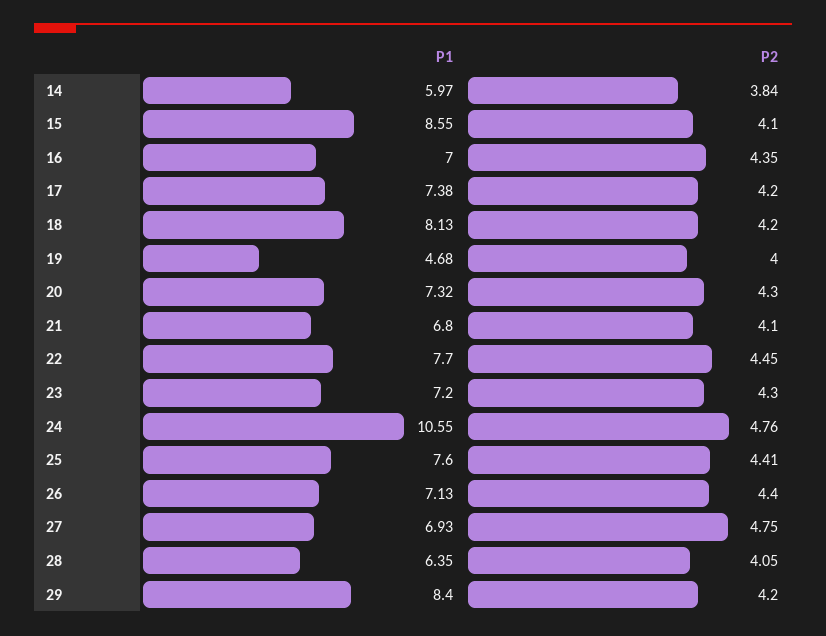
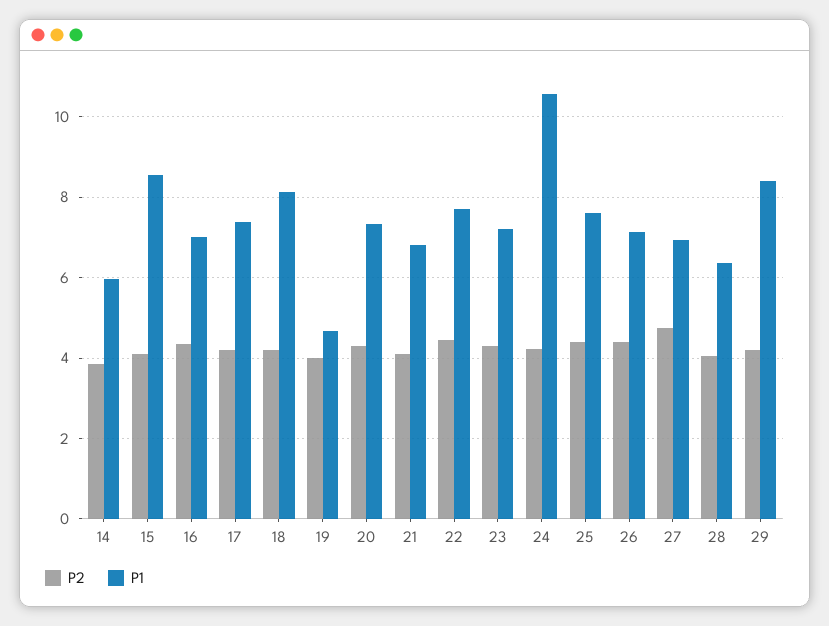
P2, 24: 4.76 -> 4.2

